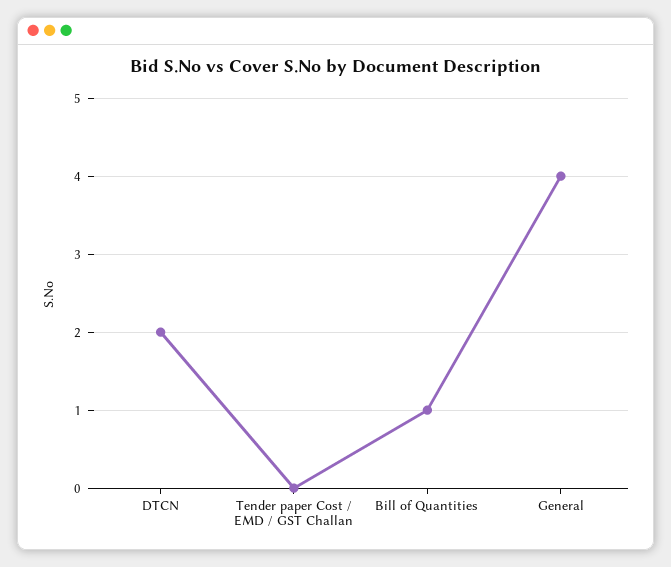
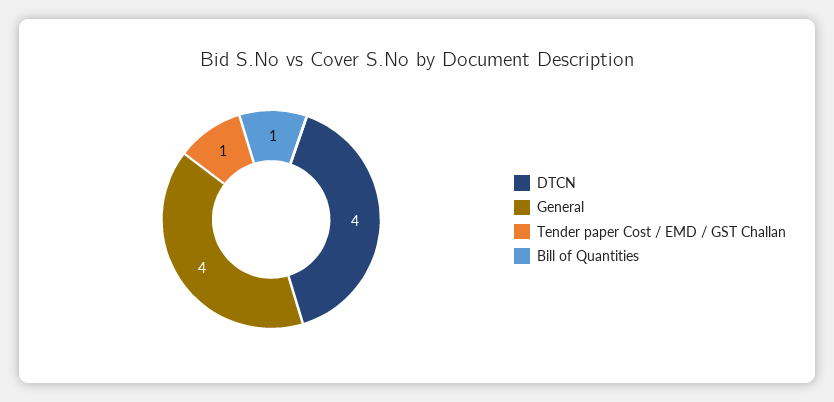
DTCN: 2 -> 4
Tender paper Cost / EMD / GST Challan: 0 -> 1

